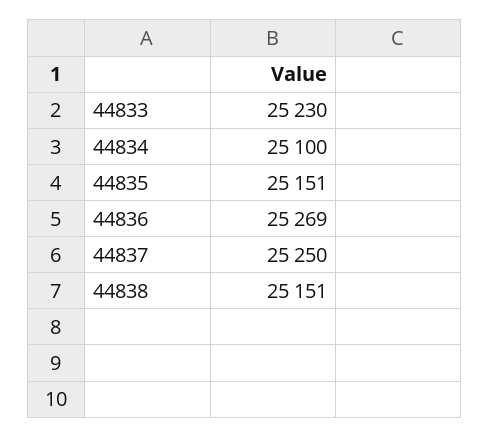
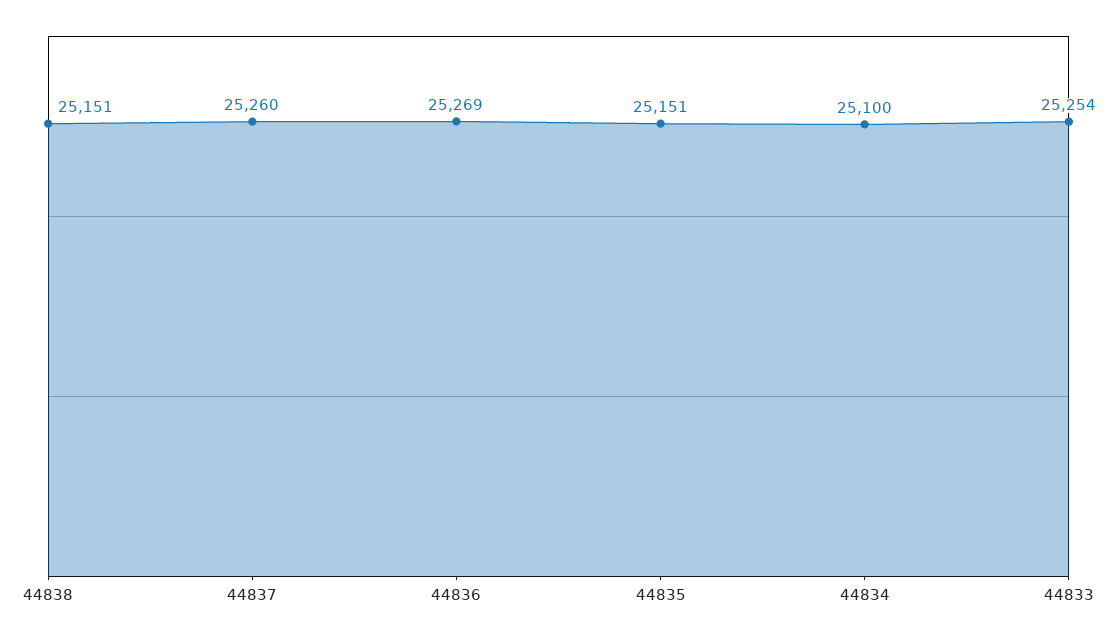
44833: 25230 -> 25254
44837: 25250 -> 25260

